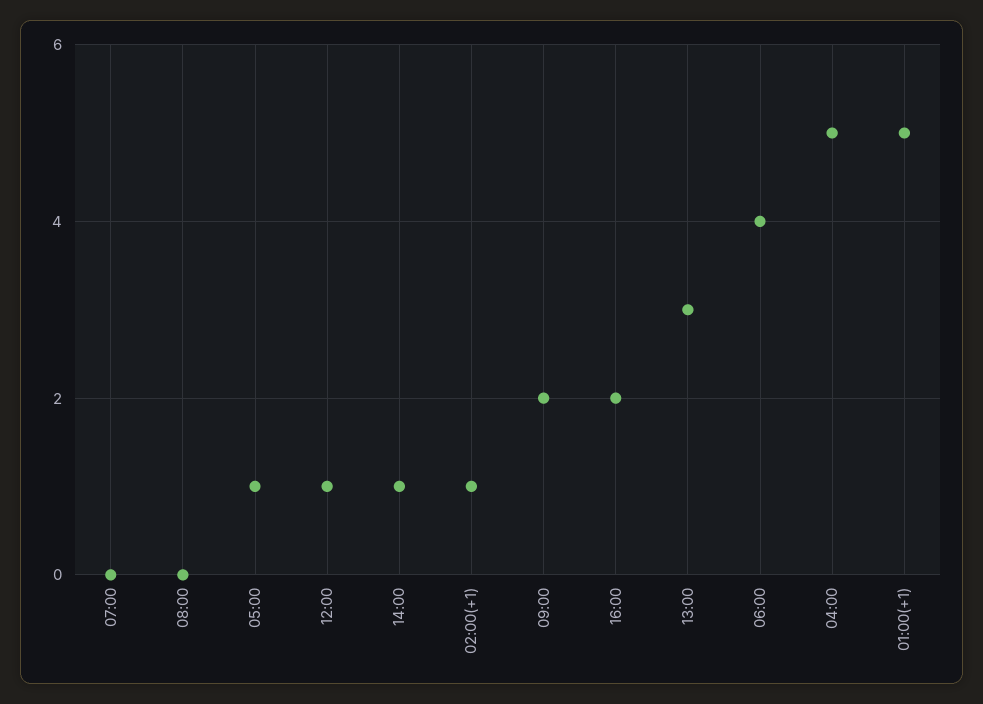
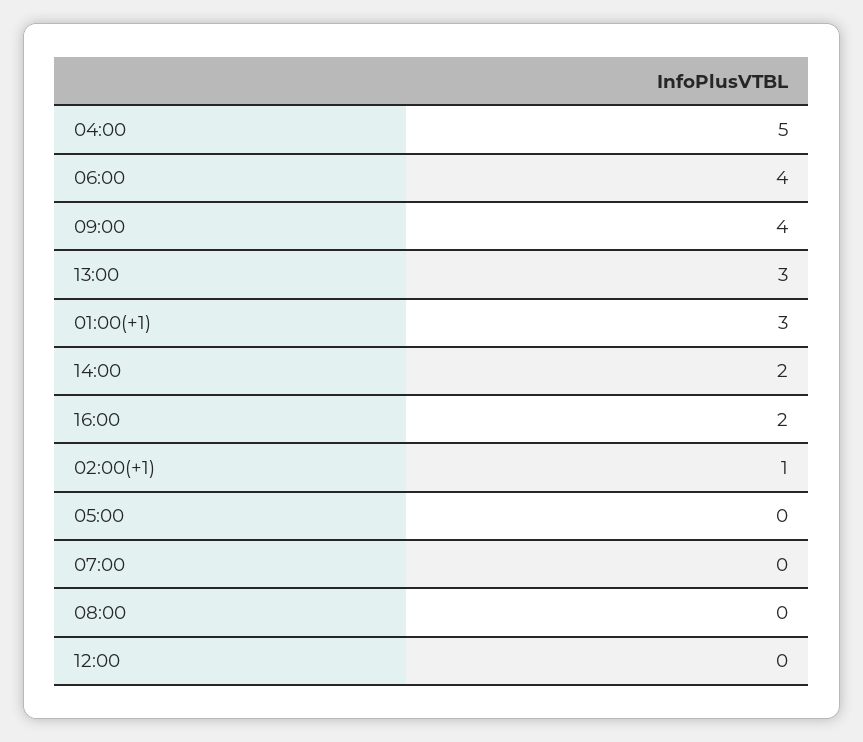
05:00: 1 -> 0
12:00: 1 -> 0
14:00: 1 -> 2
09:00: 2 -> 4
01:00(+1): 5 -> 3

